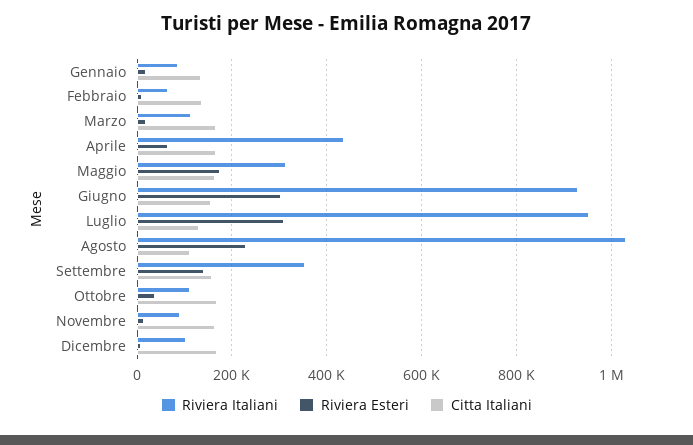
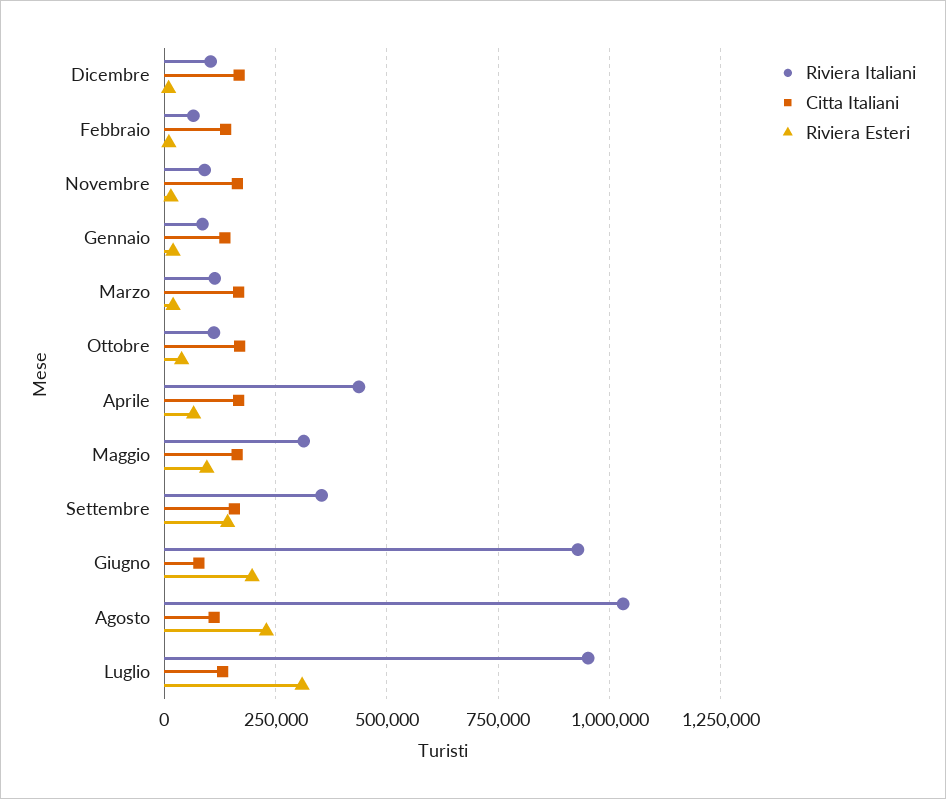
Riviera Esteri, Maggio: 180000 -> 100000
Riviera Esteri, Giugno: 300000 -> 200000
Citta Italiani, Giugno: 160000 -> 75000

